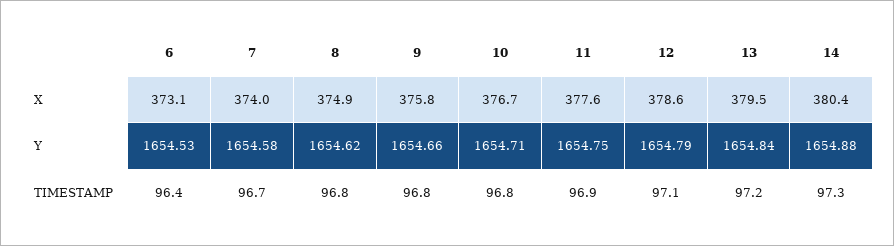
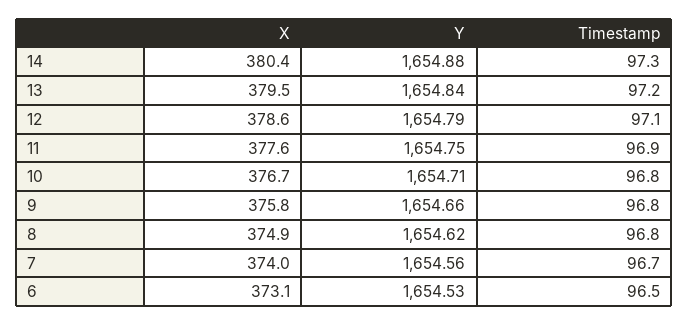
7, Y: 1654.58 -> 1654.56
6, TIMESTAMP: 96.4 -> 96.5

